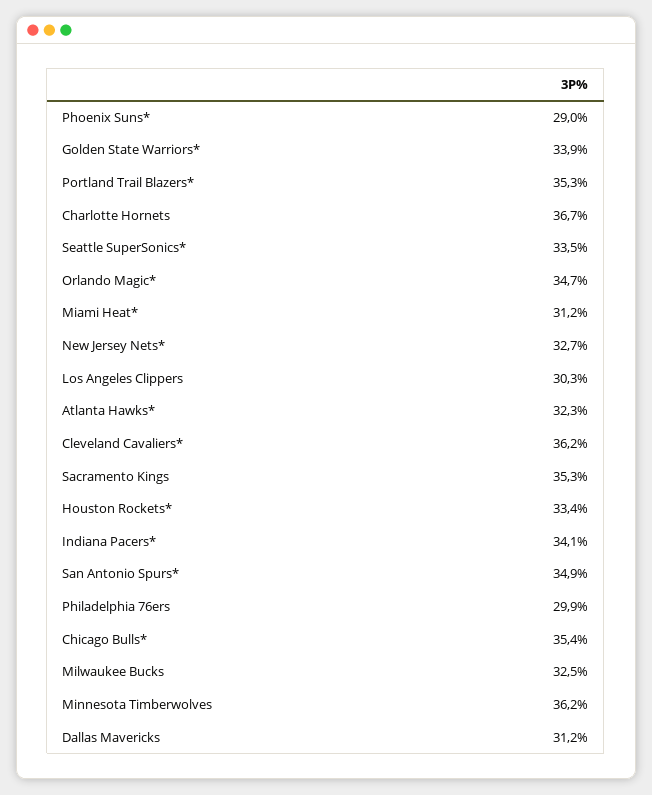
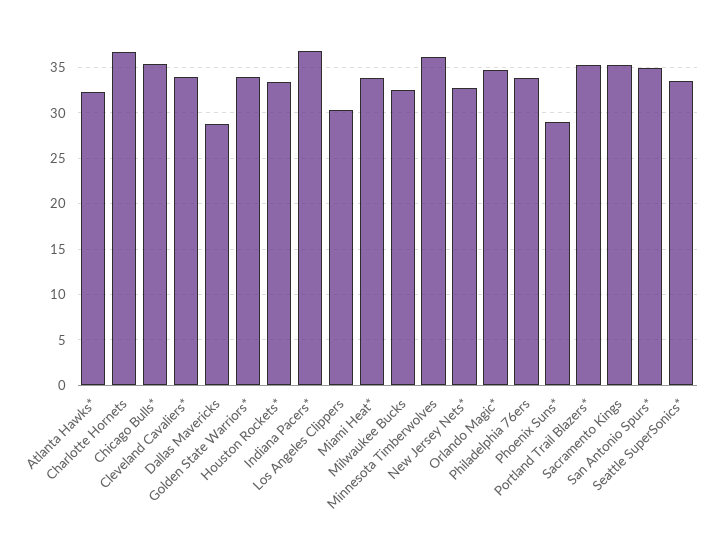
Miami Heat*: 31.2 -> 34
Cleveland Cavaliers*: 36.2 -> 34
Indiana Pacers*: 34.1 -> 37
Philadelphia 76ers: 29.9 -> 34
Dallas Mavericks: 31.2 -> 29

